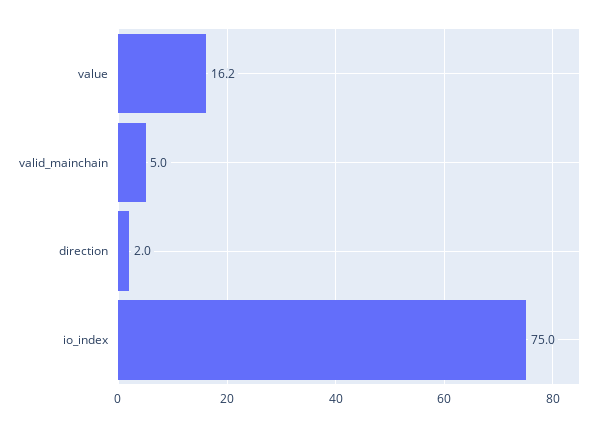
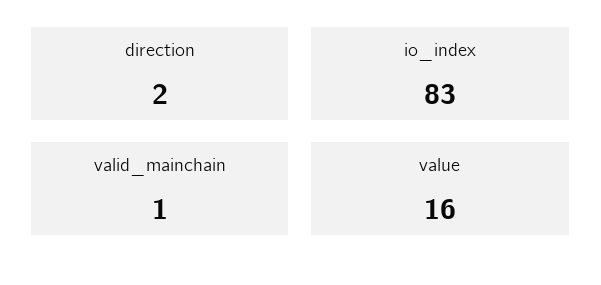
valid_mainchain: 5 -> 1
io_index: 75 -> 83

